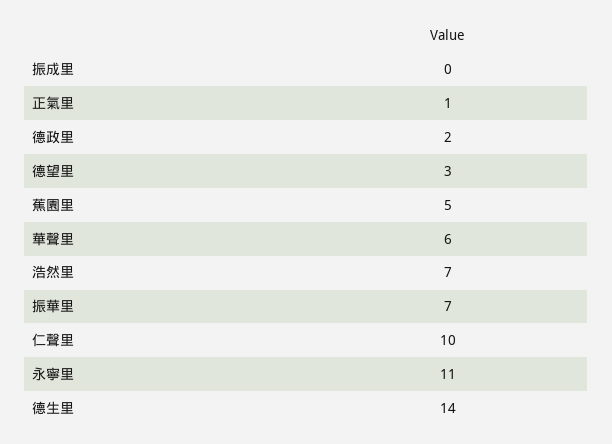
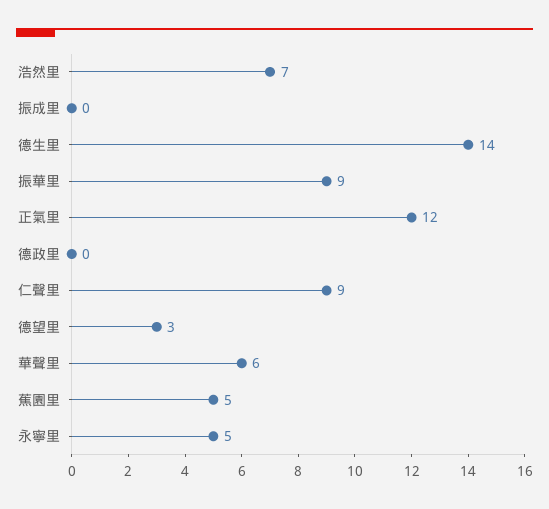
正氣里: 1 -> 12
德政里: 2 -> 0
振華里: 7 -> 9
仁聲里: 10 -> 9
永寧里: 11 -> 5

